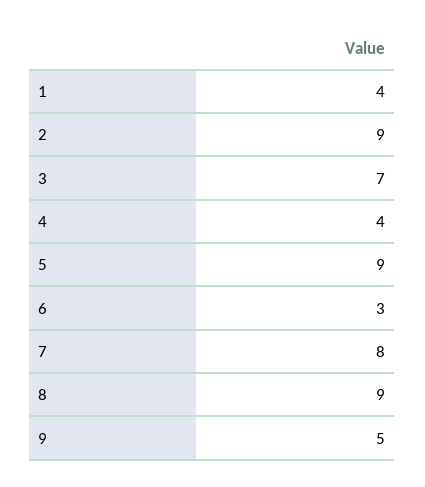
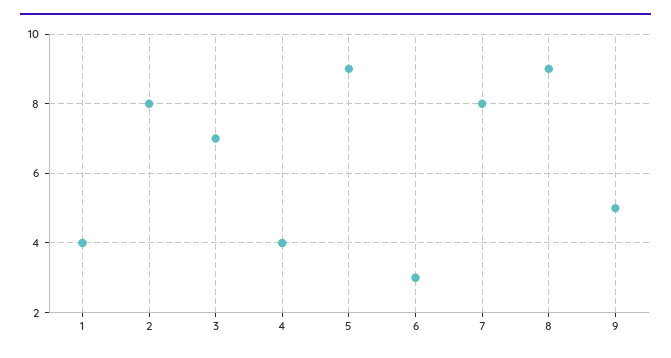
2: 9 -> 8

